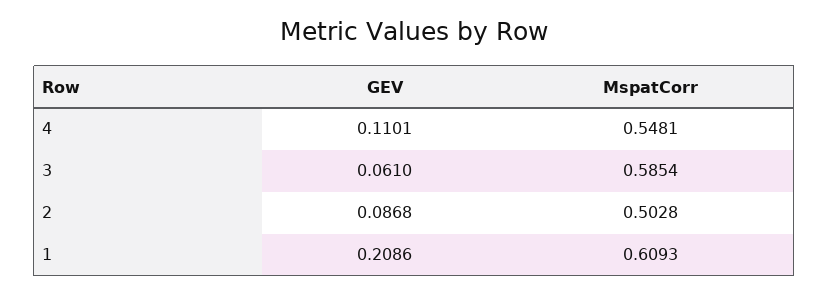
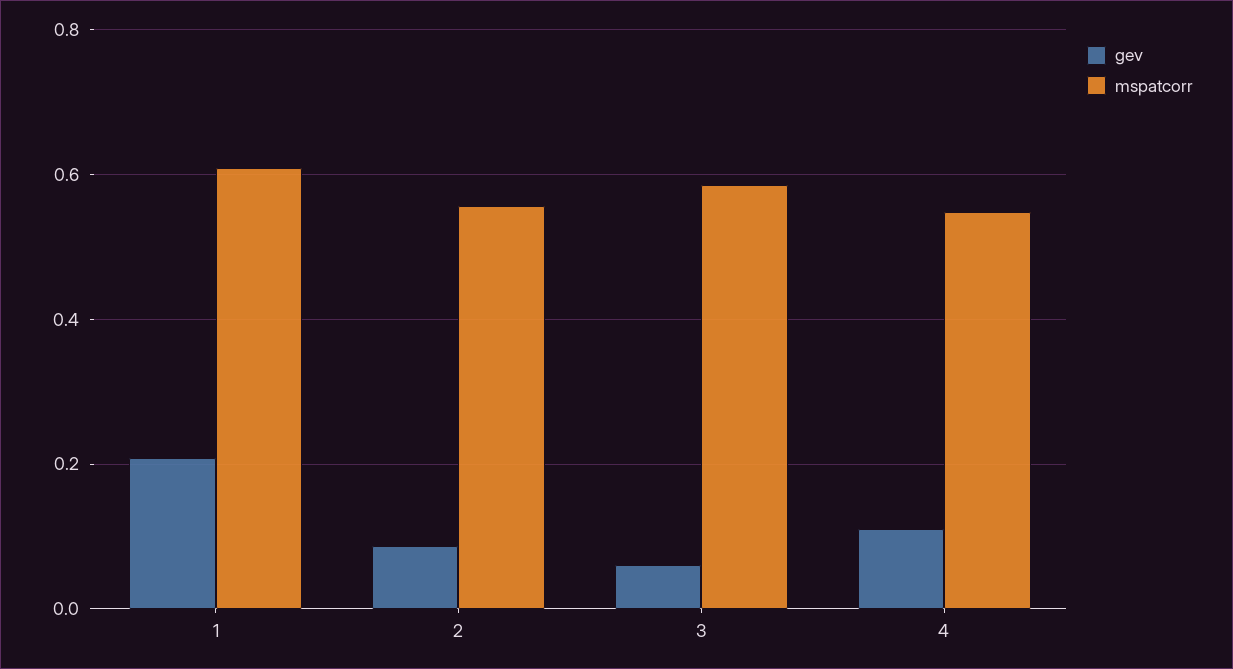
MspatCorr, 2: 0.5028 -> 0.56

